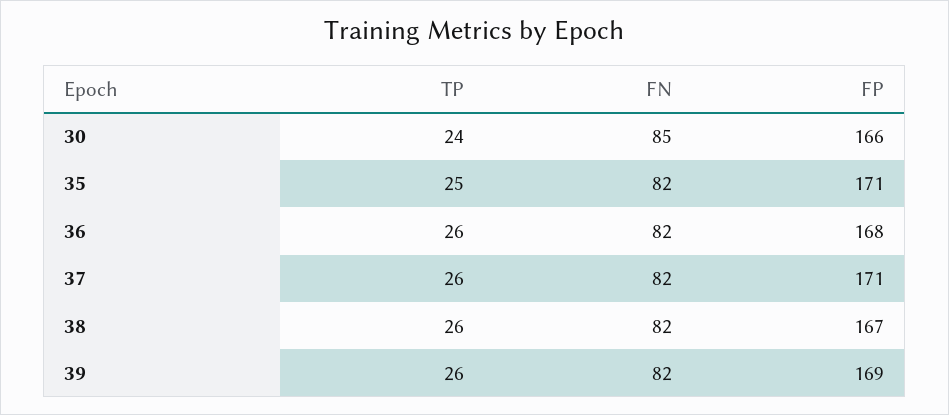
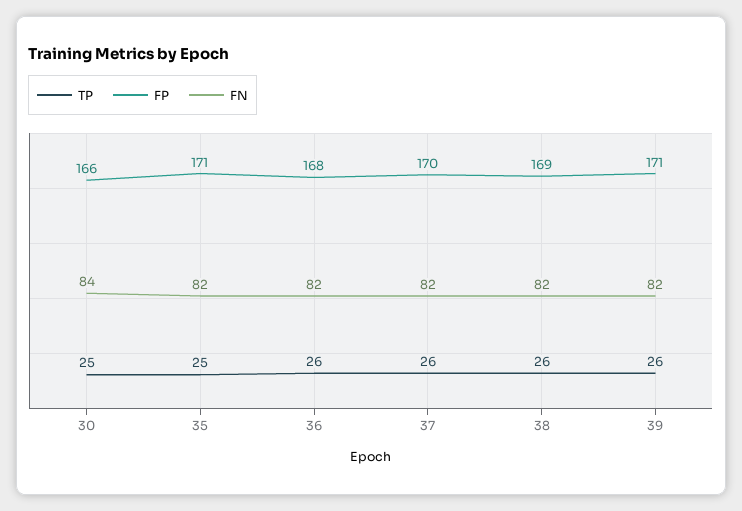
TP, 30: 24 -> 25
FN, 30: 85 -> 84
FP, 37: 171 -> 170
FP, 38: 167 -> 169
FP, 39: 169 -> 171

